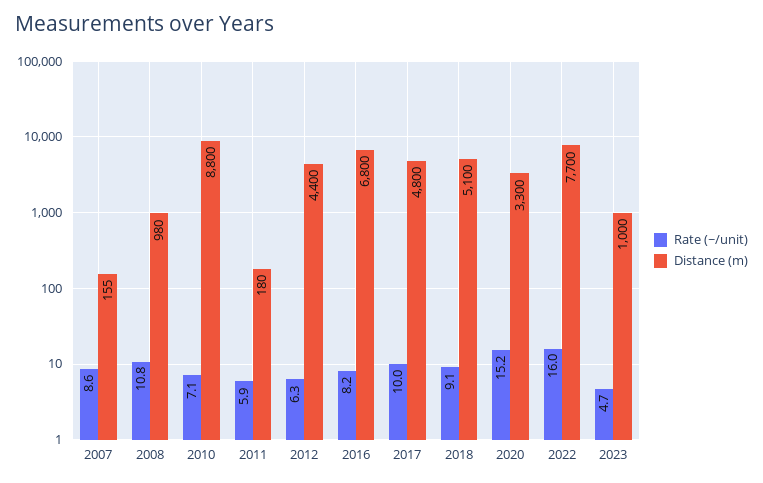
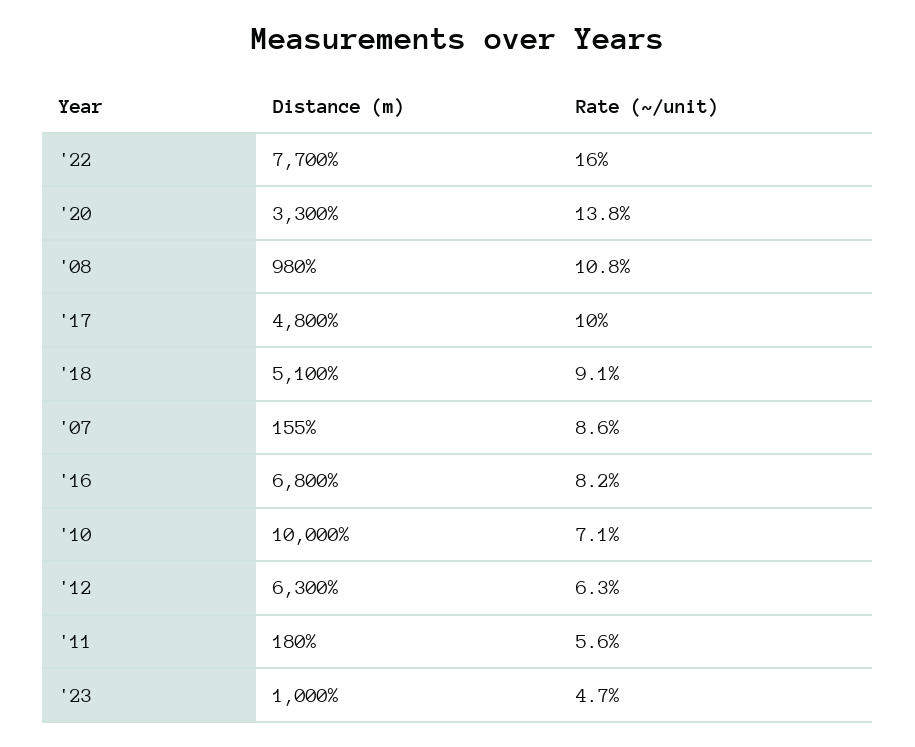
Distance (m), 2010: 8800 -> 10000
Rate (~/unit), 2011: 5.9 -> 5.6
Distance (m), 2012: 4400 -> 6300
Rate (~/unit), 2020: 15.2 -> 13.8

